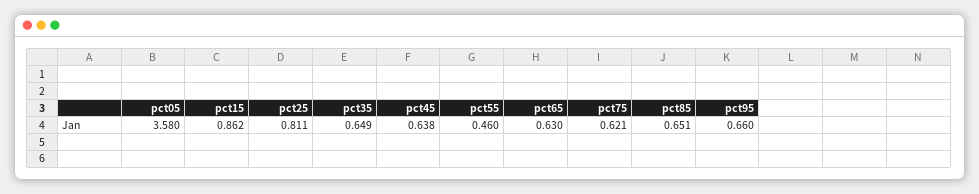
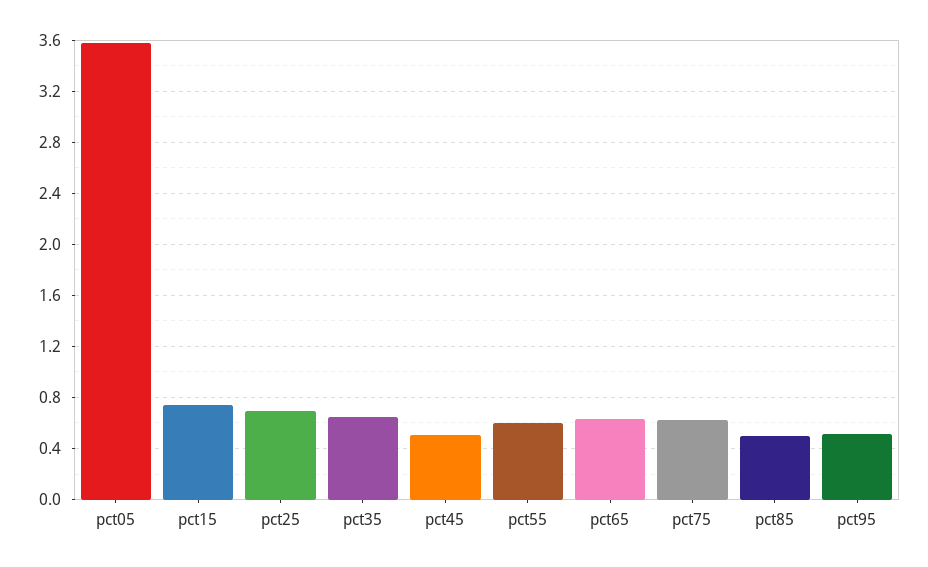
pct15: 0.862 -> 0.75
pct25: 0.811 -> 0.7
pct45: 0.638 -> 0.5
pct55: 0.46 -> 0.6
pct85: 0.651 -> 0.5
pct95: 0.66 -> 0.5

